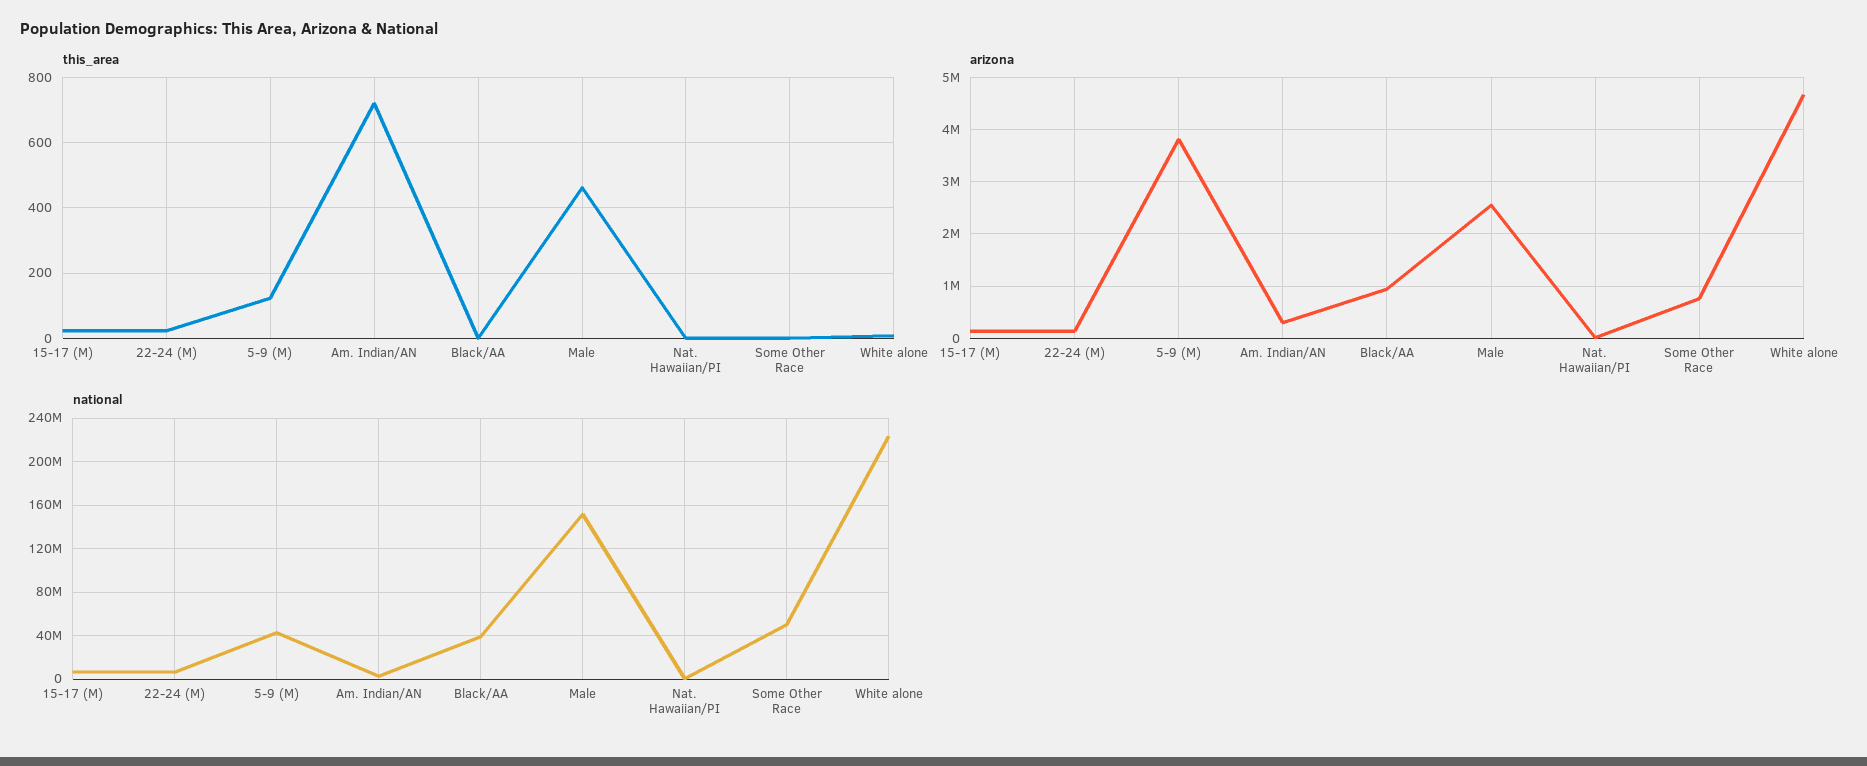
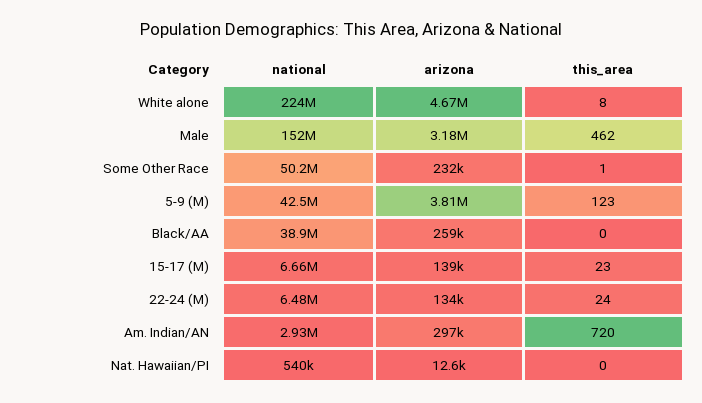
arizona, Black/AA: 1000000 -> 259000
arizona, Male: 2600000 -> 3180000
arizona, Some Other Race: 800000 -> 232000

